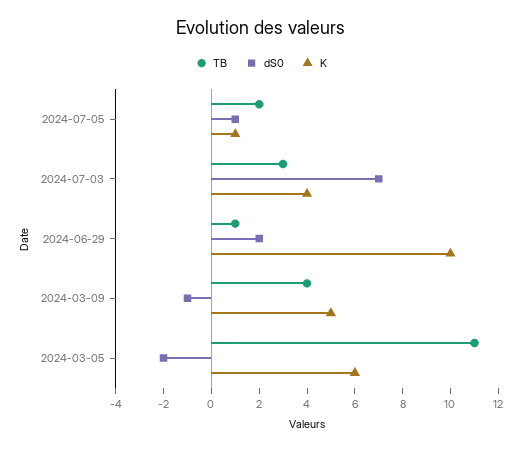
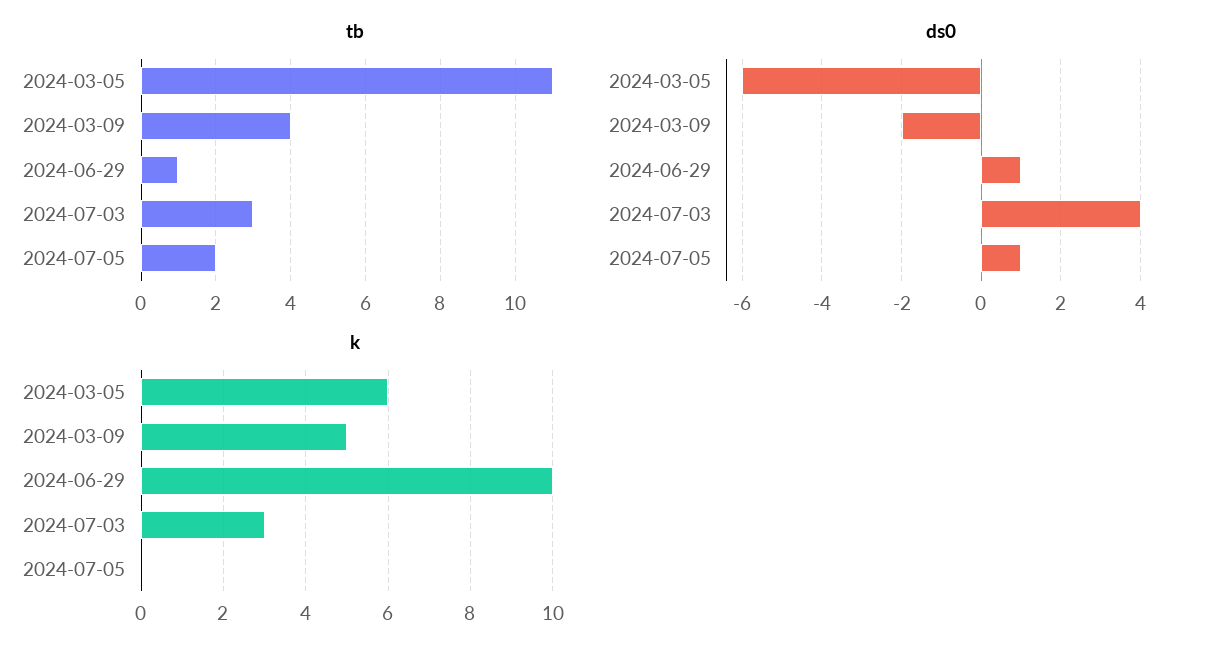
K, 2024-07-05: 1 -> 0
dS0, 2024-07-03: 7 -> 4
K, 2024-07-03: 4 -> 3
dS0, 2024-06-29: 2 -> 1
dS0, 2024-03-09: -1 -> -2
dS0, 2024-03-05: -2 -> -6

